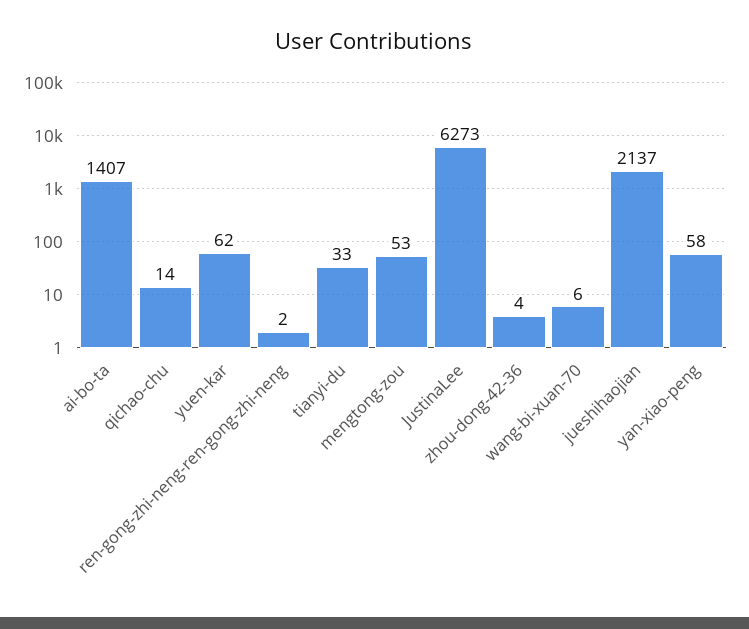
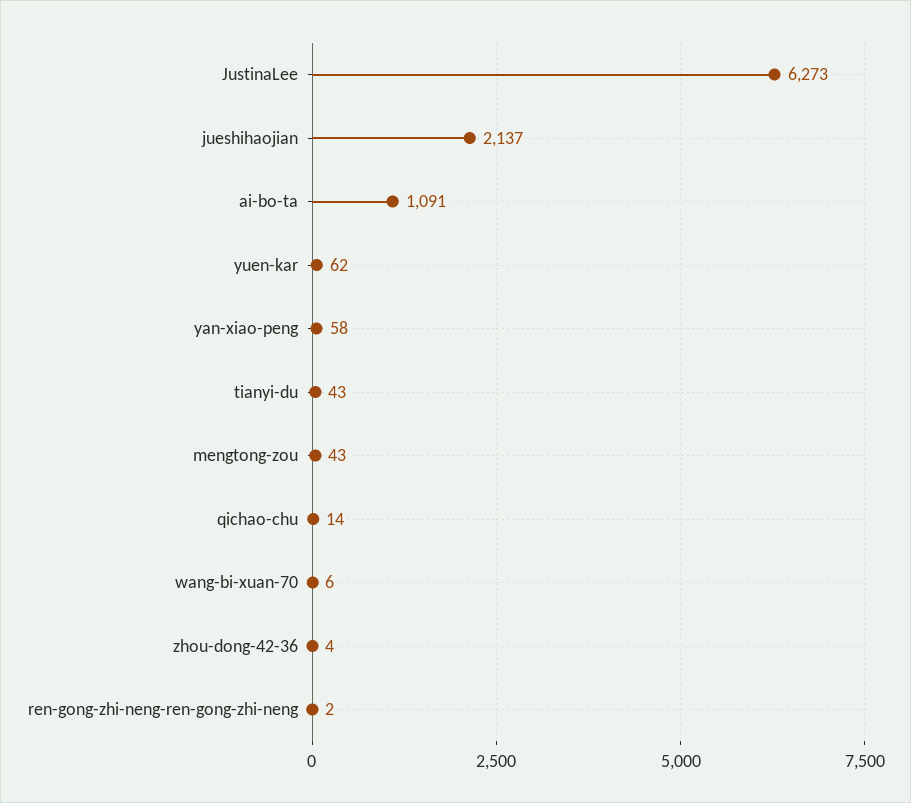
ai-bo-ta: 1407 -> 1091
tianyi-du: 33 -> 43
mengtong-zou: 53 -> 43

